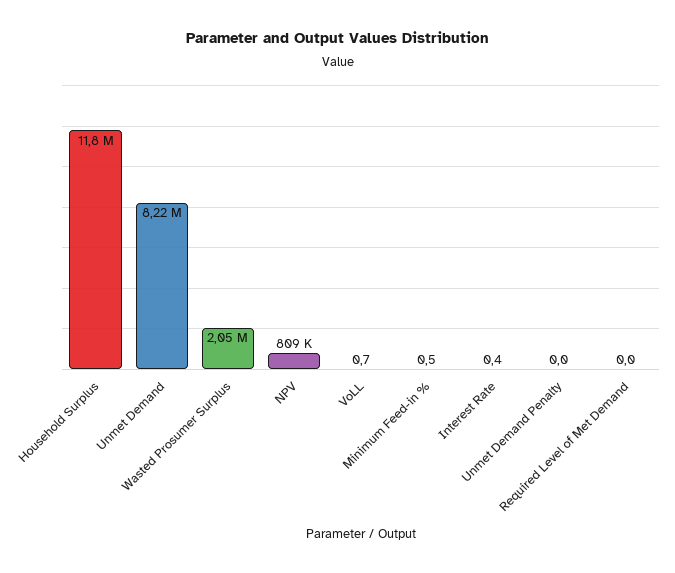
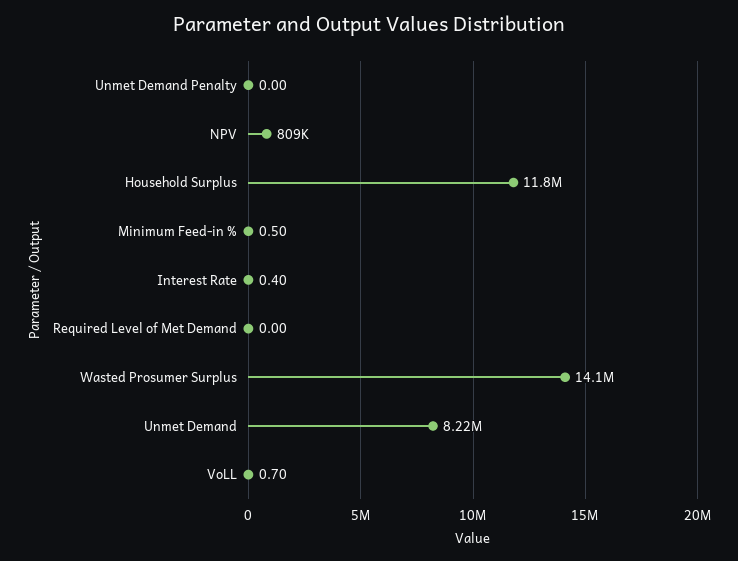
Wasted Prosumer Surplus: 2050000 -> 14100000

